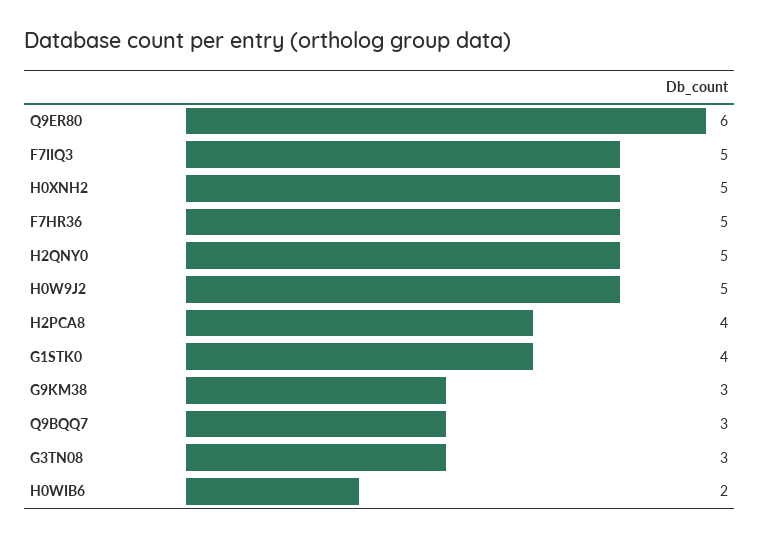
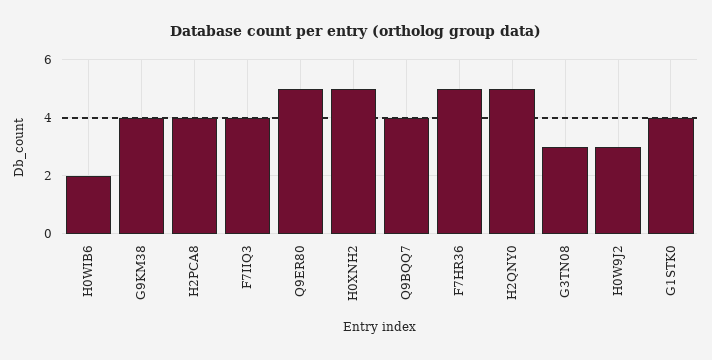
Q9ER80: 6 -> 5
F7IIQ3: 5 -> 4
H0W9J2: 5 -> 3
G9KM38: 3 -> 4
Q9BQQ7: 3 -> 4

